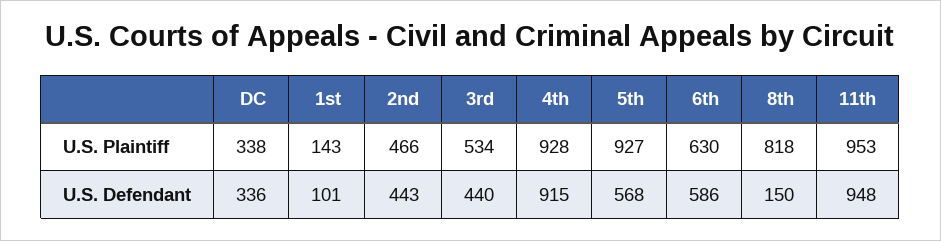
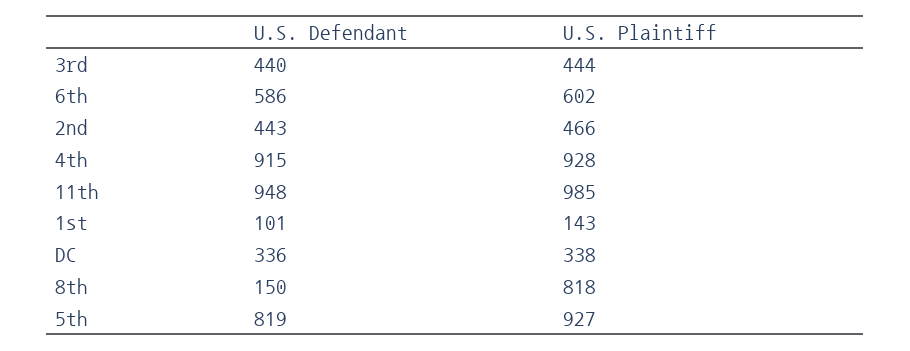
3rd, U.S. Plaintiff: 534 -> 444
6th, U.S. Plaintiff: 630 -> 602
11th, U.S. Plaintiff: 953 -> 985
5th, U.S. Defendant: 568 -> 819

